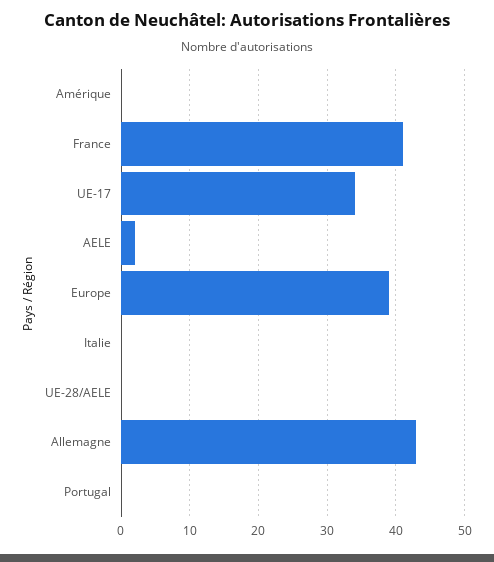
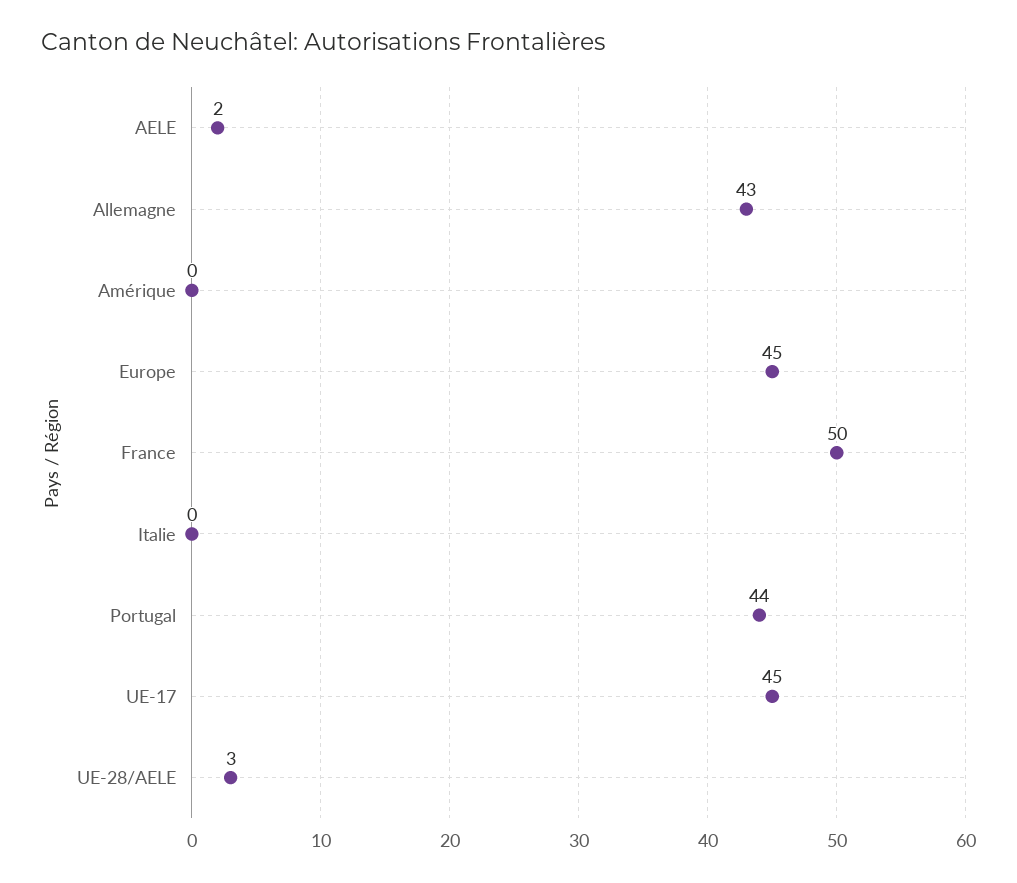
France: 41 -> 50
UE-17: 34 -> 45
Europe: 39 -> 45
UE-28/AELE: 0 -> 3
Portugal: 0 -> 44

